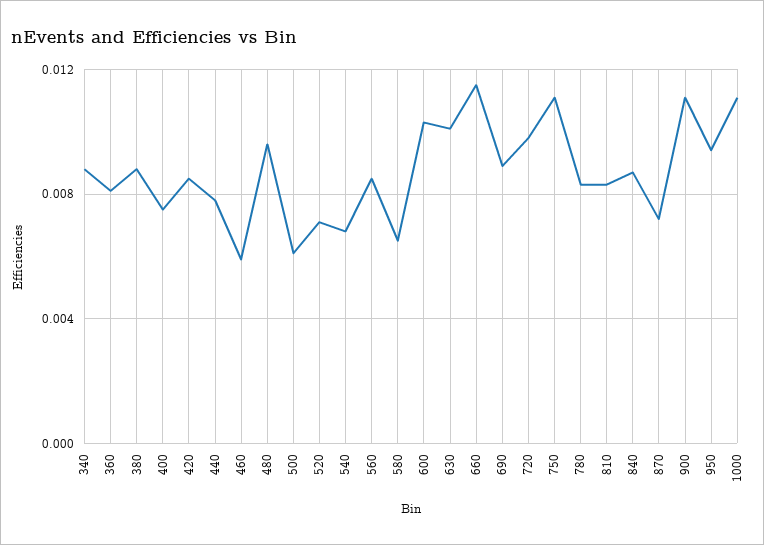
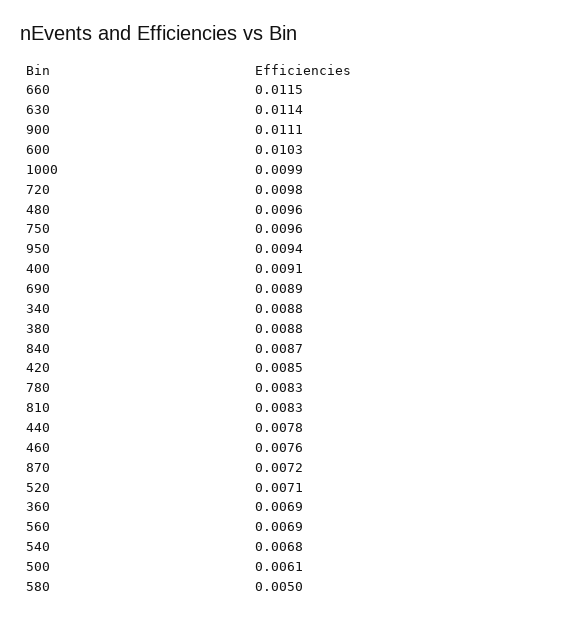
360: 0.008 -> 0.0069
400: 0.0075 -> 0.0091
460: 0.006 -> 0.0076
560: 0.0085 -> 0.0069
580: 0.0065 -> 0.005
630: 0.01 -> 0.0114
750: 0.011 -> 0.0096
1000: 0.011 -> 0.0099

